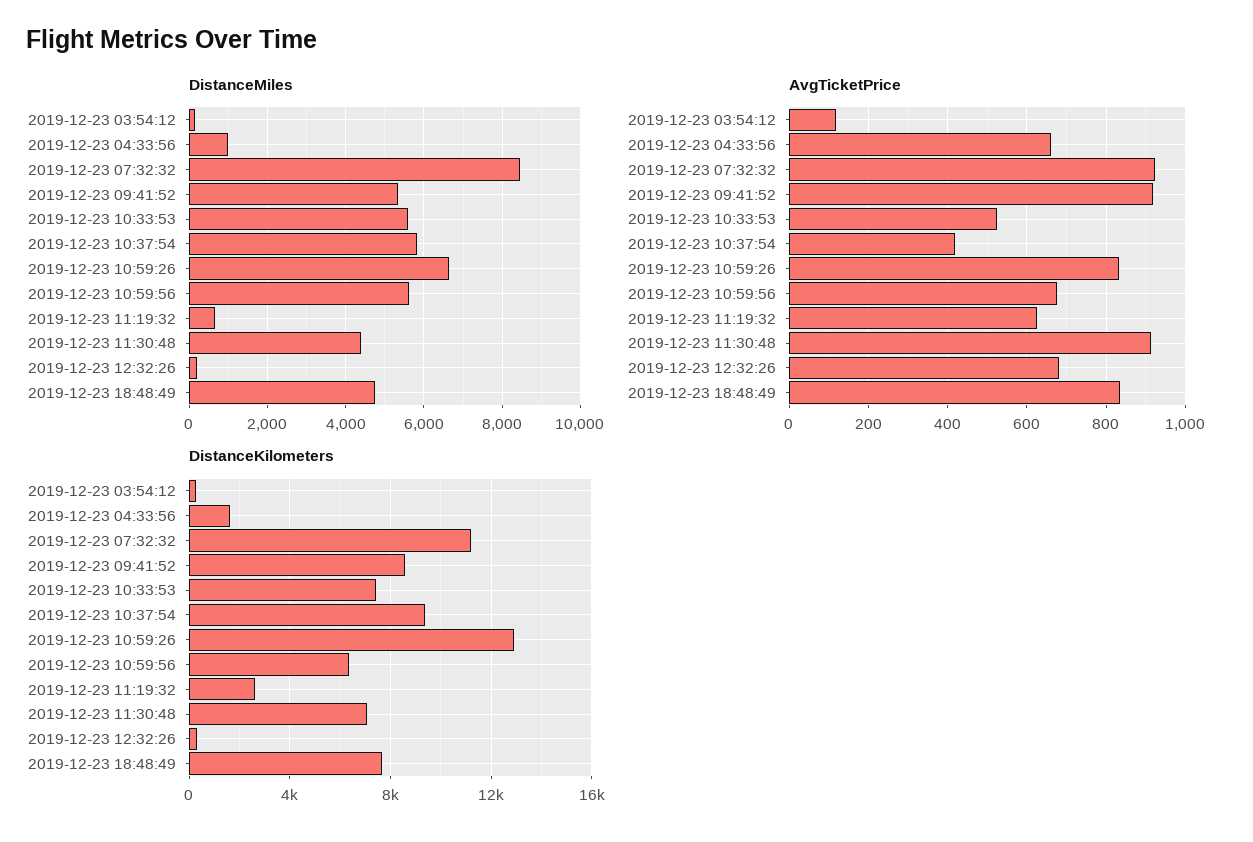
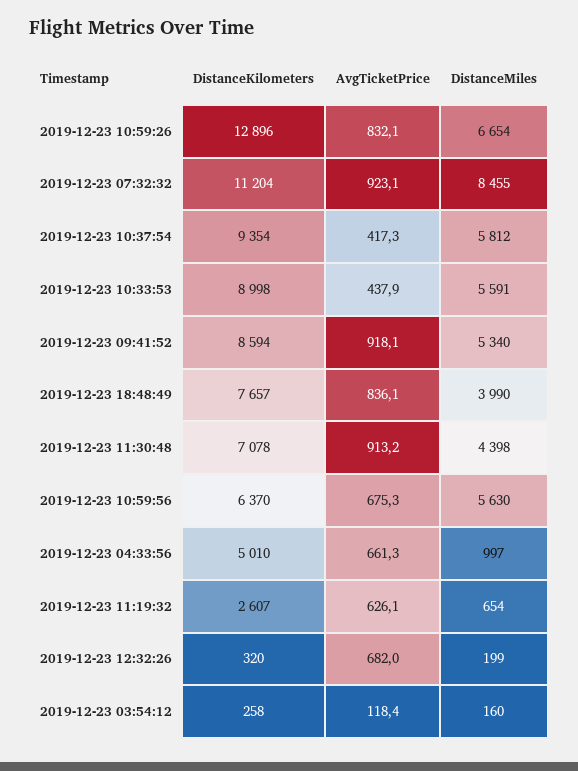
DistanceMiles, 2019-12-23 18:48:49: 4800 -> 3990
AvgTicketPrice, 2019-12-23 10:33:53: 520 -> 437.9
DistanceKilometers, 2019-12-23 04:33:56: 1500 -> 5010
DistanceKilometers, 2019-12-23 10:33:53: 7500 -> 8998

